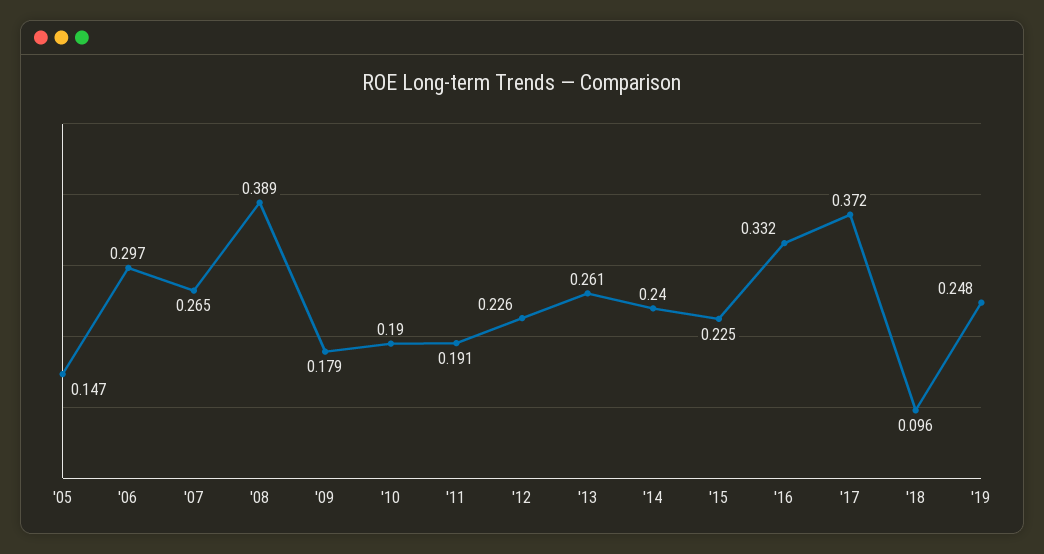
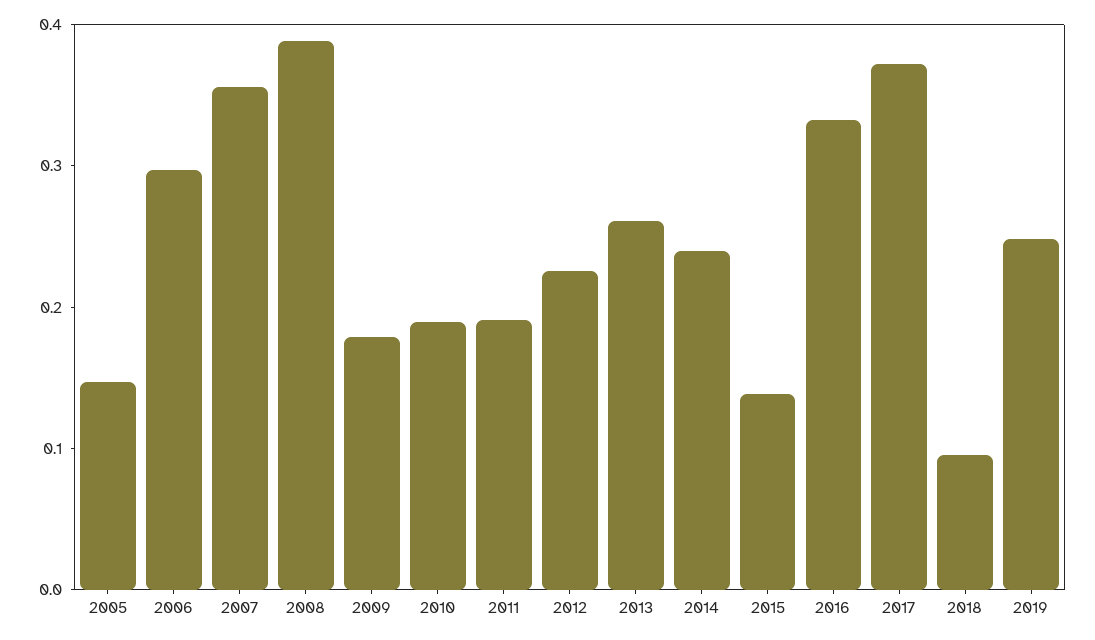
'07: 0.265 -> 0.36
'15: 0.225 -> 0.14

